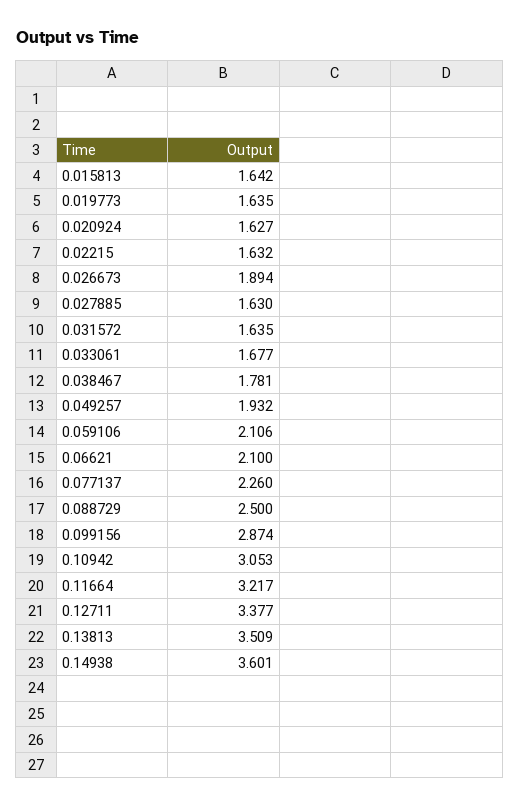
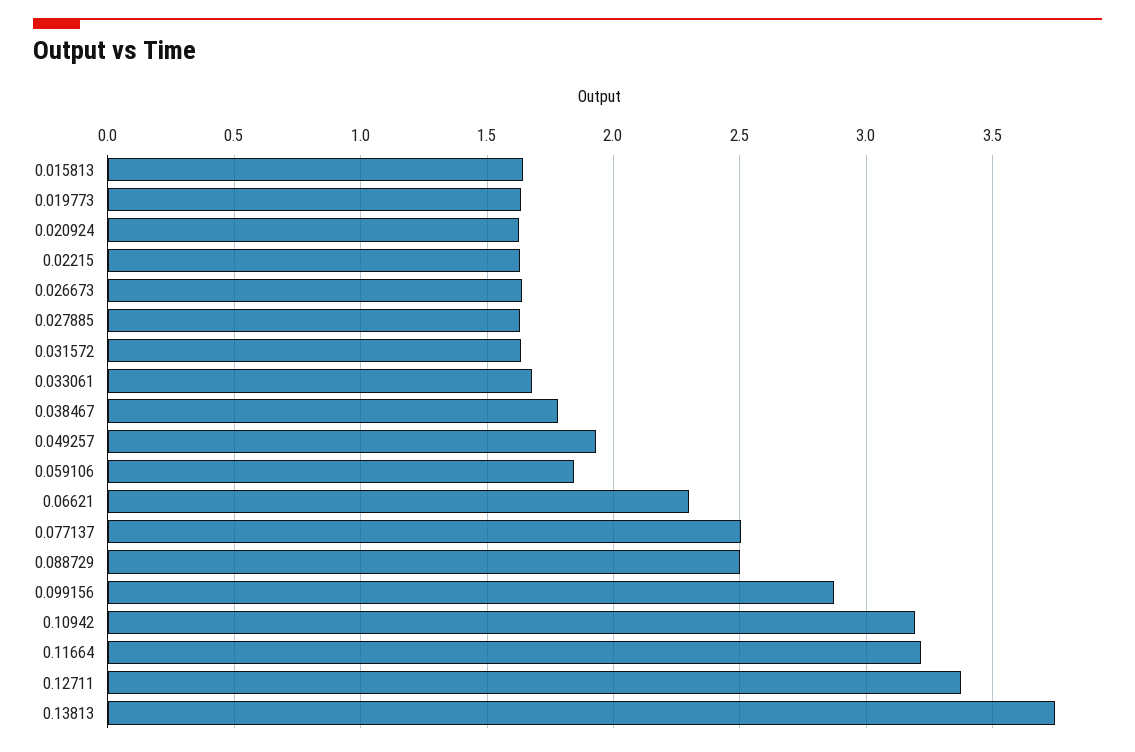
0.026673: 1.894 -> 1.65
0.059106: 2.106 -> 1.85
0.06621: 2.1 -> 2.3
0.077137: 2.26 -> 2.5
0.10942: 3.053 -> 3.2
0.13813: 3.509 -> 3.75
0.14938: 3.601 -> none

